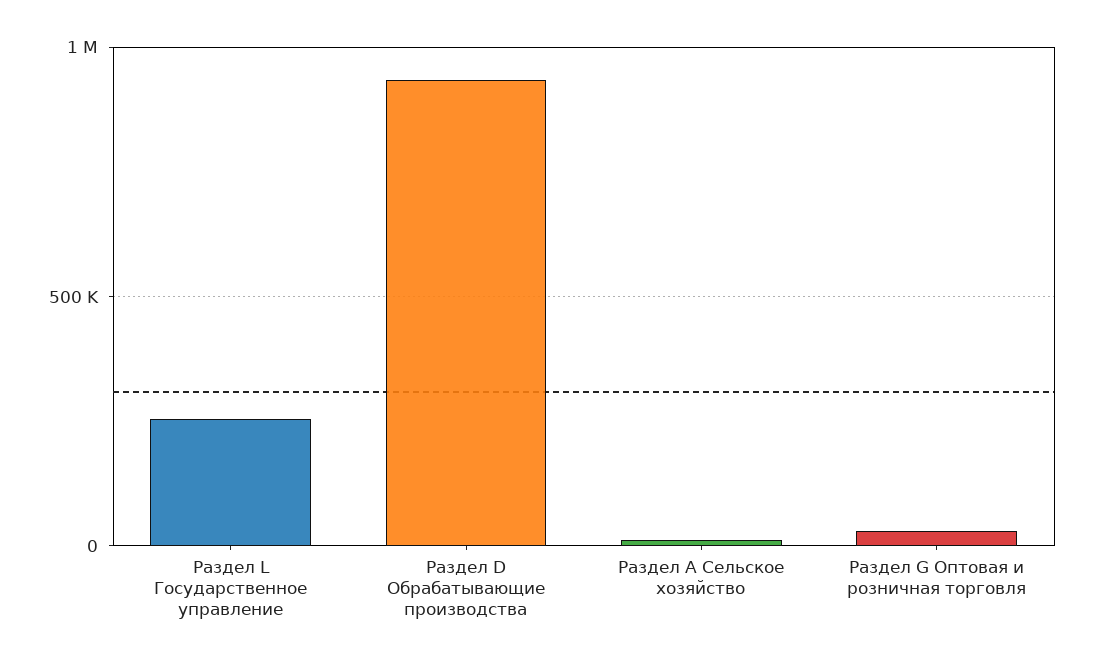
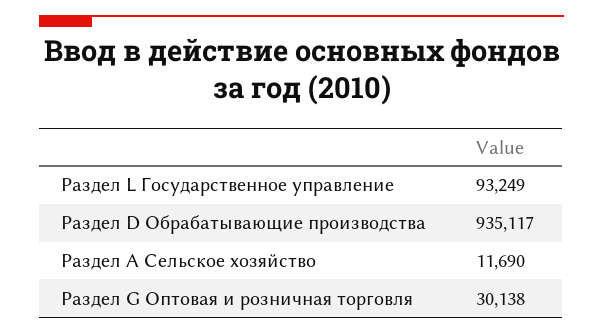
Раздел L Государственное управление: 250000 -> 93249

